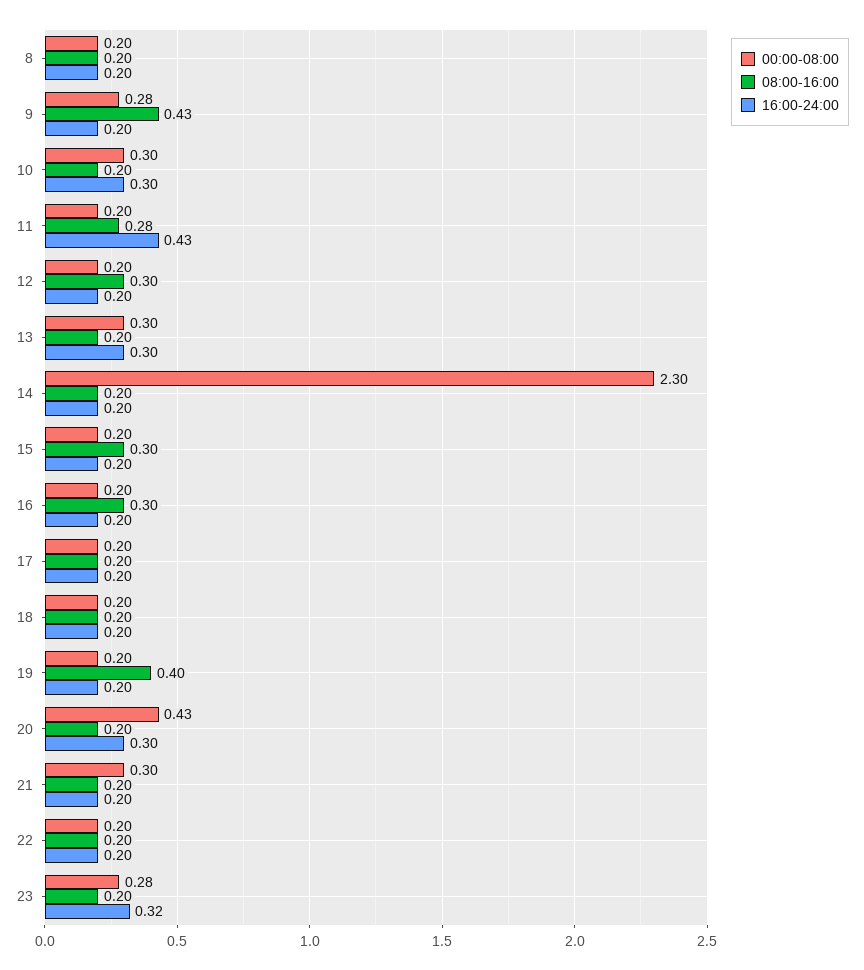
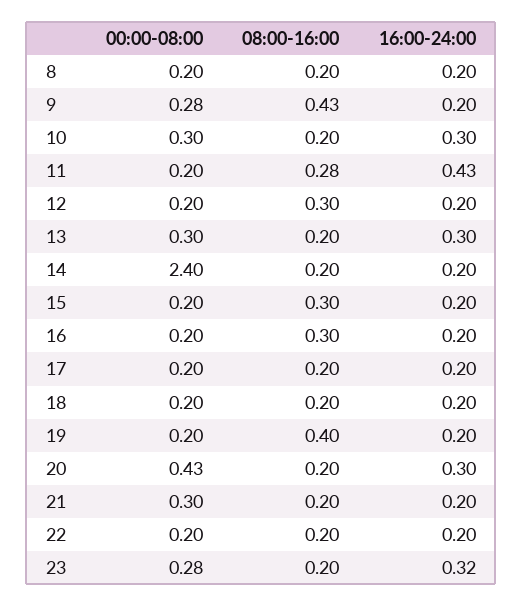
00:00-08:00, 14: 2.3 -> 2.4

